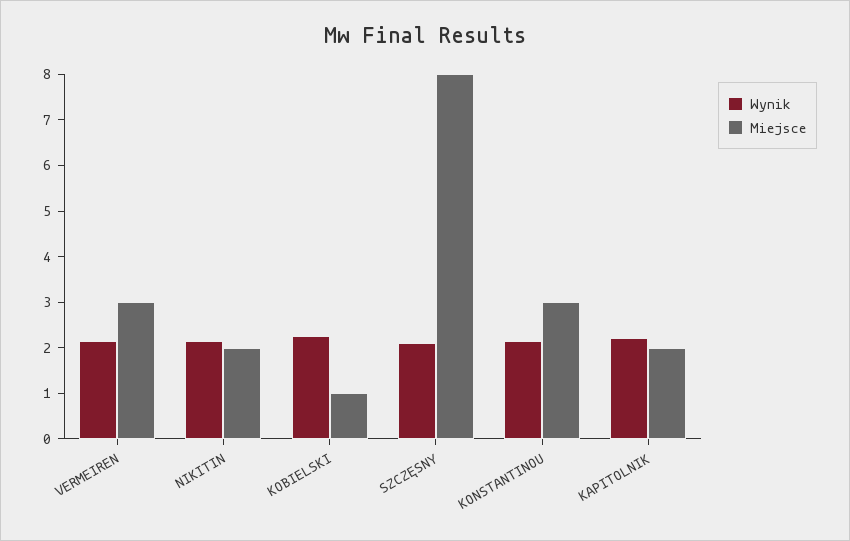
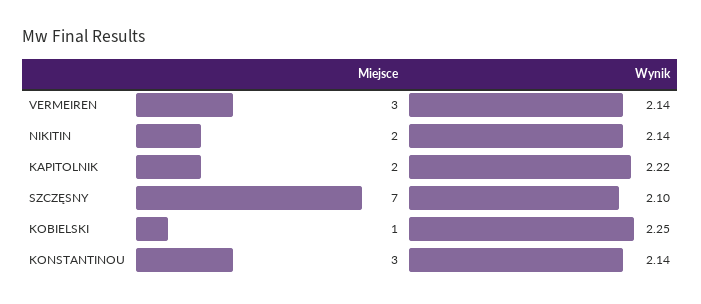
Miejsce, SZCZĘSNY: 8 -> 7

